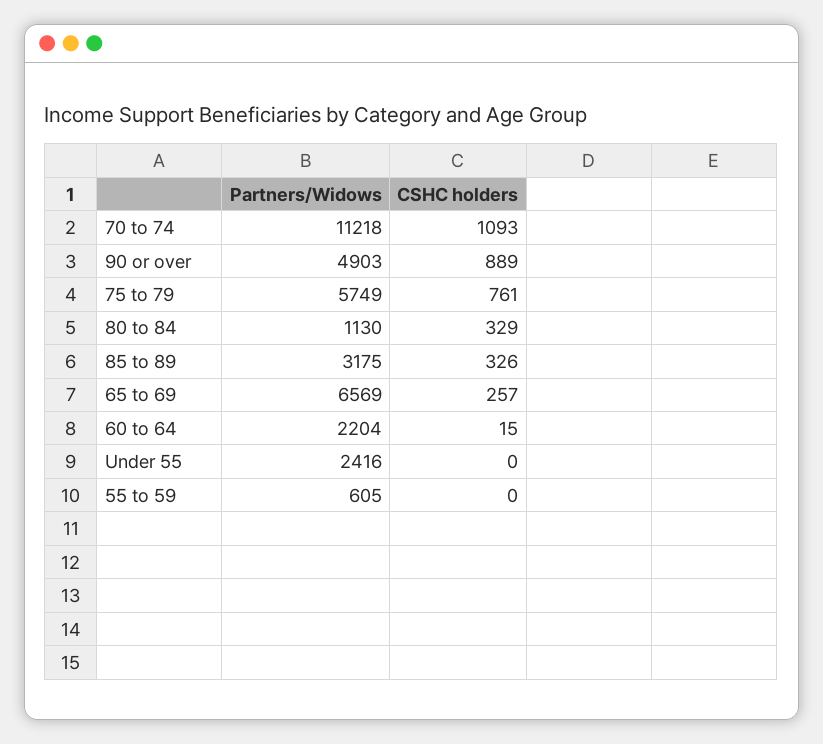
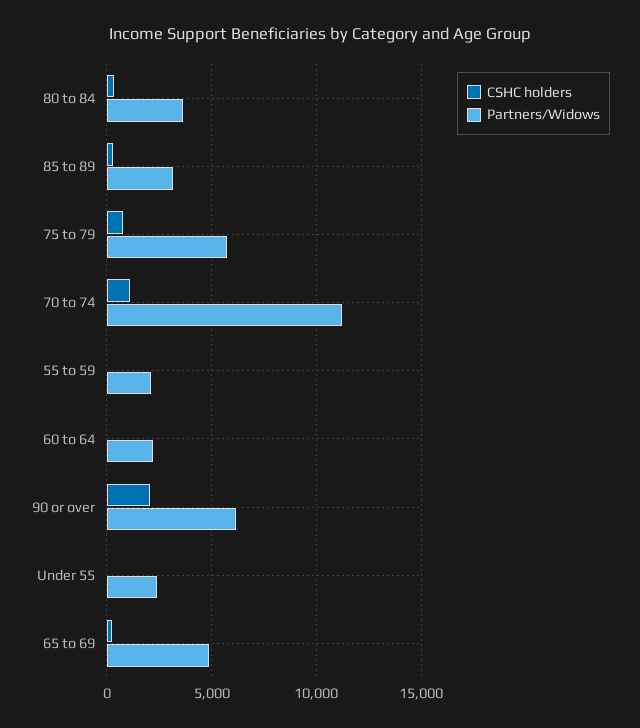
Partners/Widows, 90 or over: 4903 -> 6000
CSHC holders, 90 or over: 889 -> 2000
Partners/Widows, 80 to 84: 1130 -> 3500
Partners/Widows, 65 to 69: 6569 -> 5000
Partners/Widows, 55 to 59: 605 -> 2000

